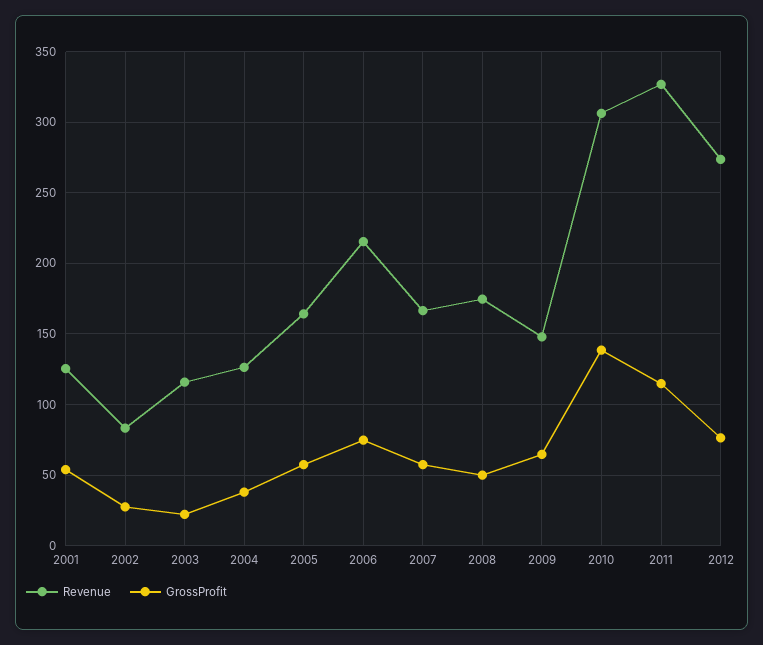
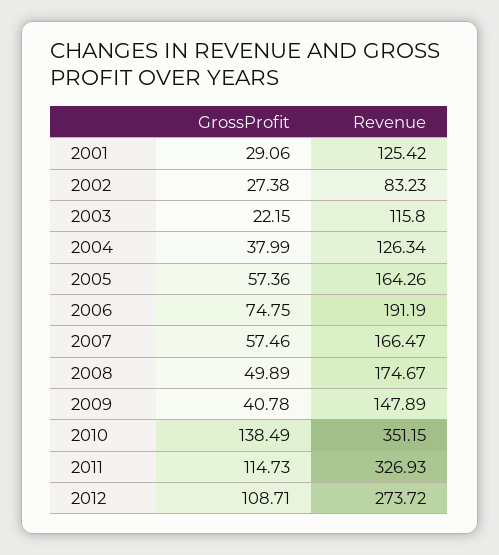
GrossProfit, 2001: 55 -> 29.06
Revenue, 2006: 215 -> 191.19
GrossProfit, 2009: 65 -> 40.78
Revenue, 2010: 305 -> 351.15
GrossProfit, 2012: 75 -> 108.71

